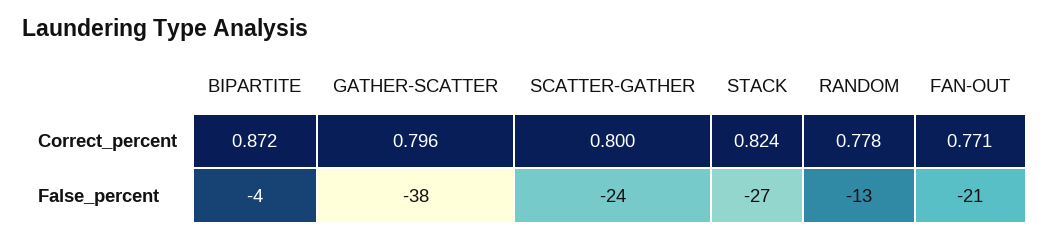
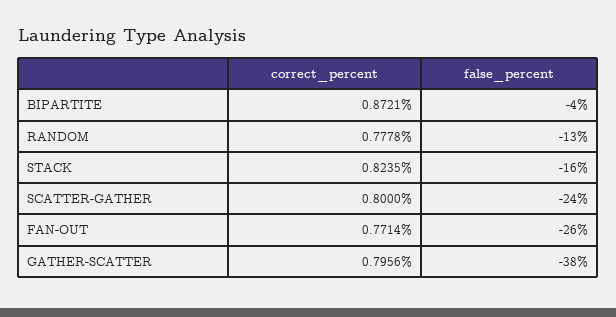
STACK, False_percent: -27 -> -16
FAN-OUT, False_percent: -21 -> -26

